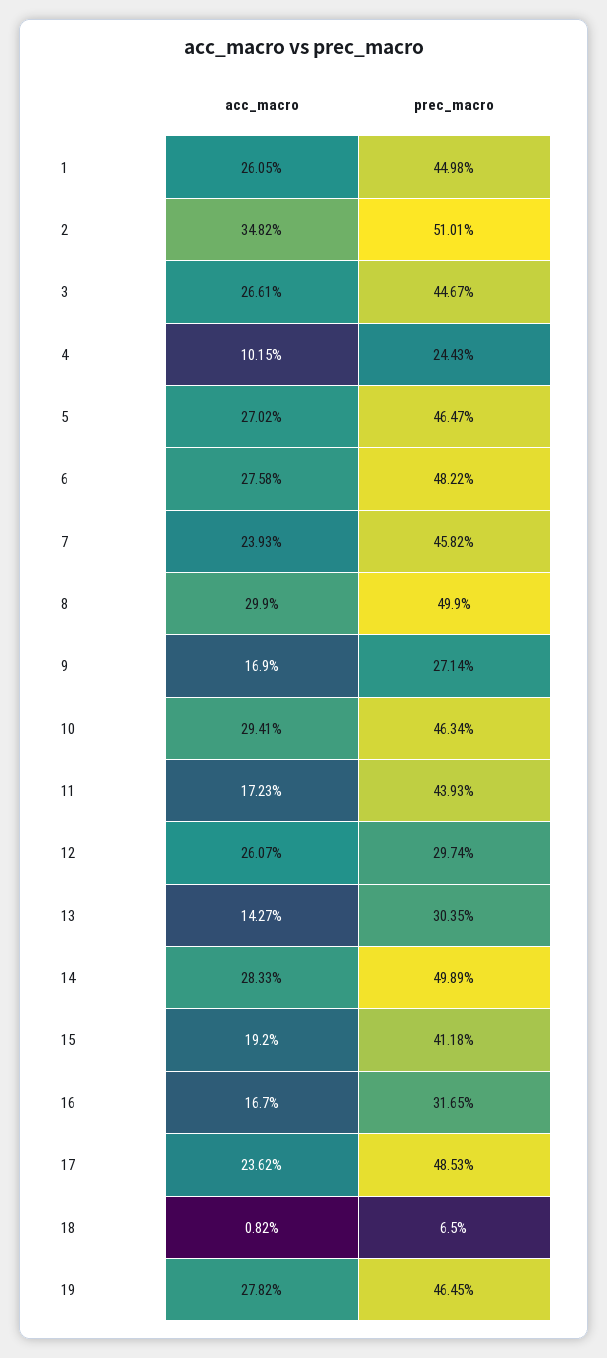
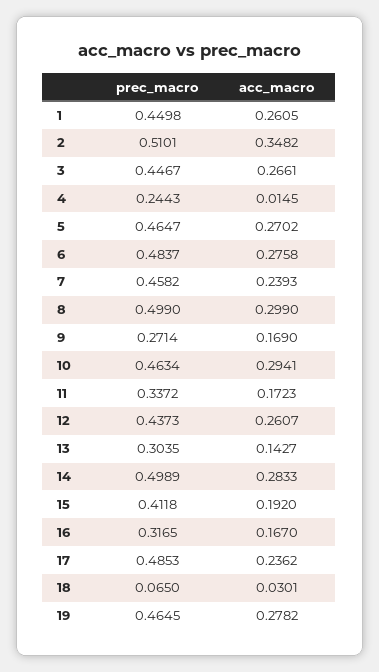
acc_macro, 4: 0.1015 -> 0.0145
prec_macro, 6: 0.4822 -> 0.4837
prec_macro, 11: 0.4393 -> 0.3372
prec_macro, 12: 0.2974 -> 0.4373
acc_macro, 18: 0.0082 -> 0.0301

